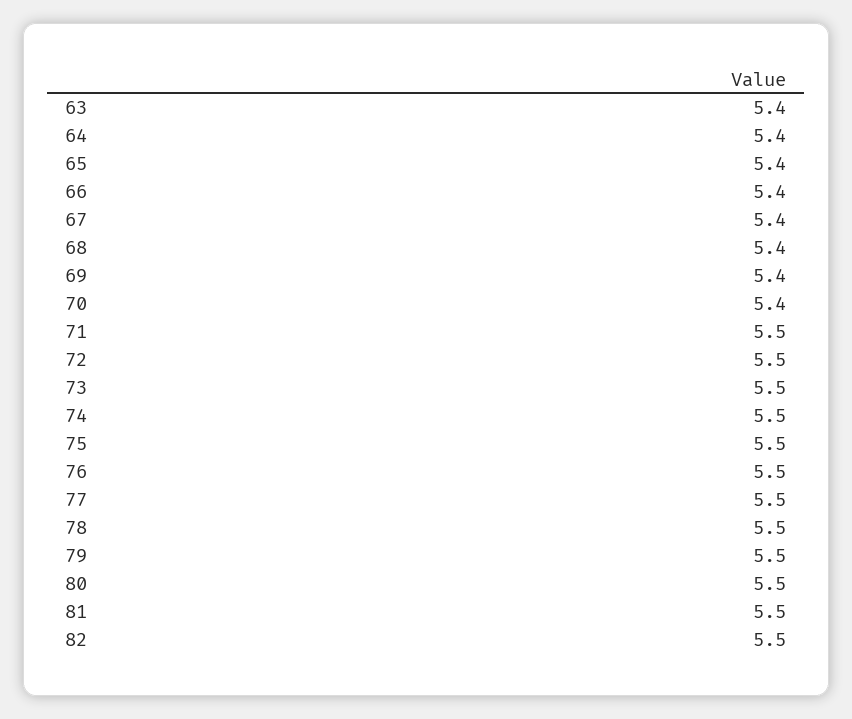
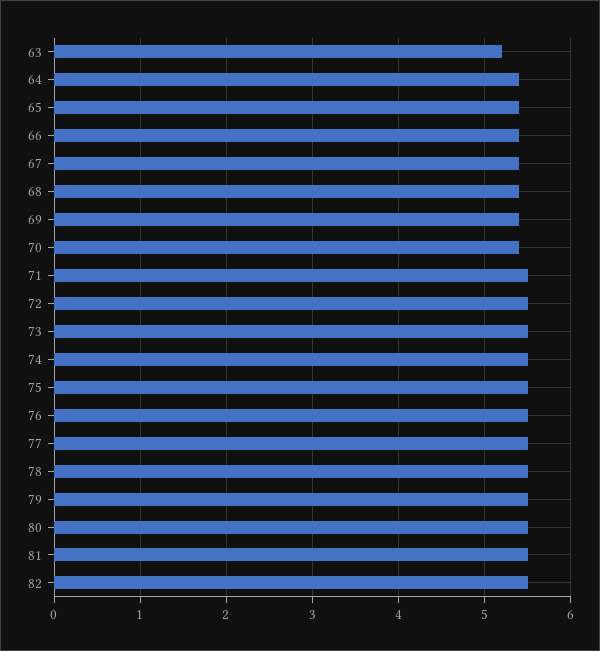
63: 5.4 -> 5.2

